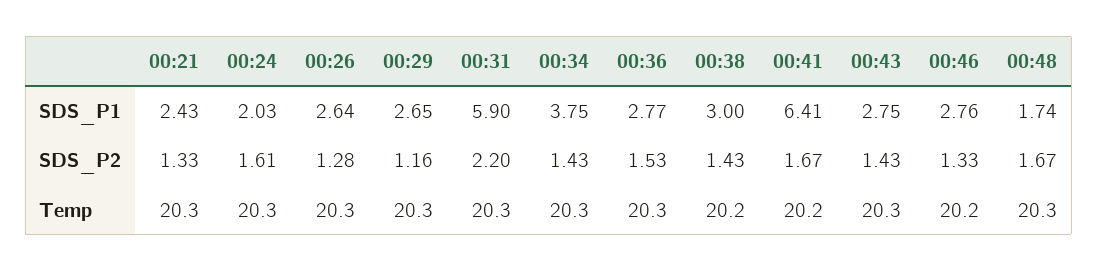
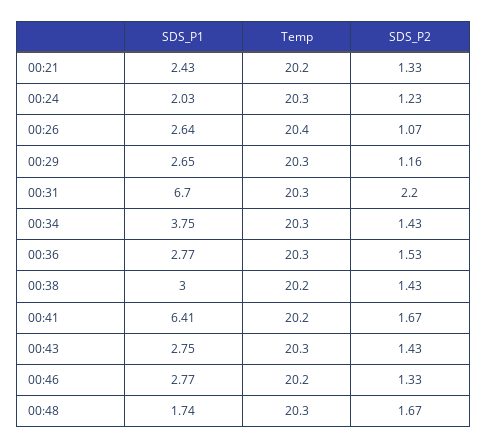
00:31, SDS_P1: 5.9 -> 6.7
00:46, SDS_P1: 2.76 -> 2.77
00:24, SDS_P2: 1.61 -> 1.23
00:26, SDS_P2: 1.28 -> 1.07
00:21, Temp: 20.3 -> 20.2
00:26, Temp: 20.3 -> 20.4

